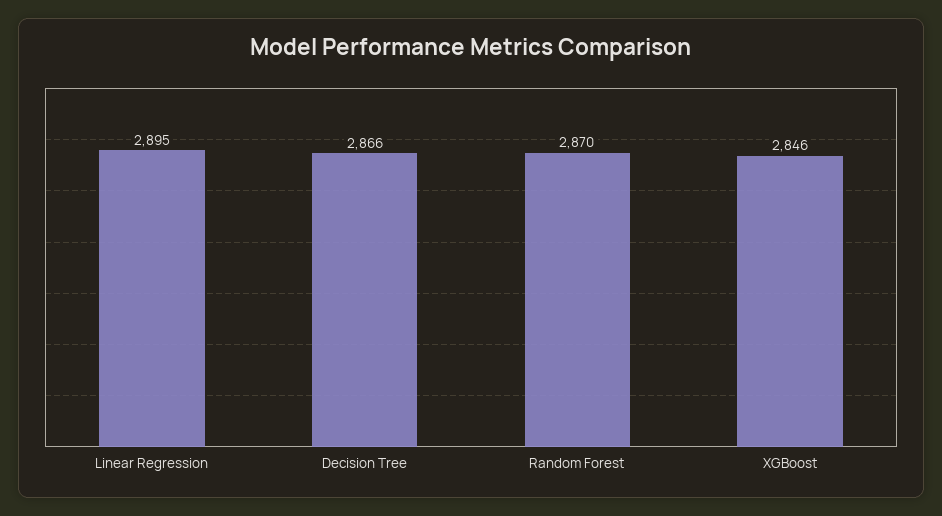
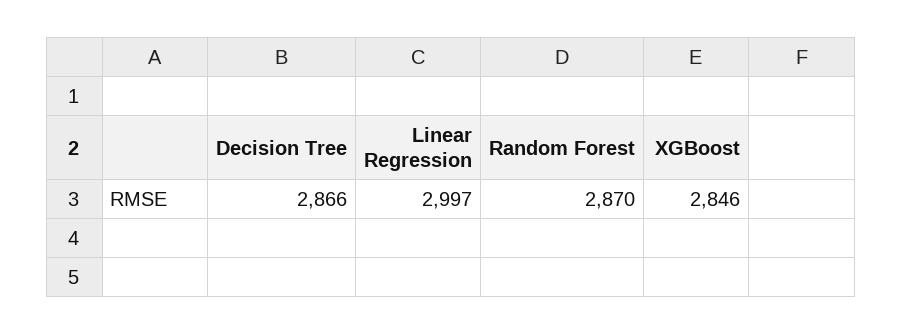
Linear Regression: 2895 -> 2997

